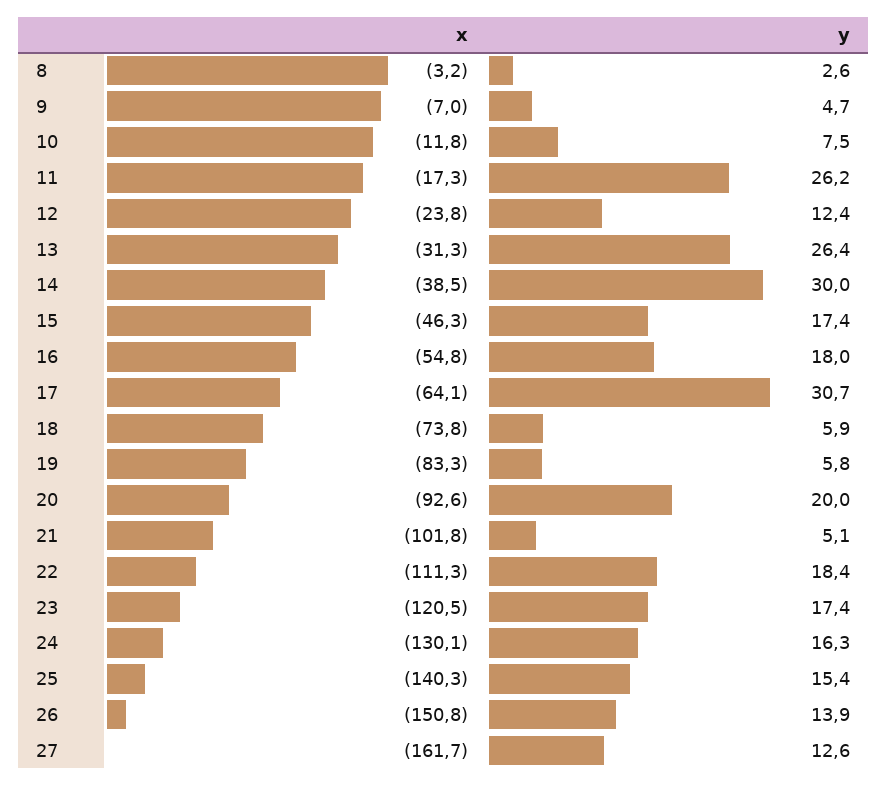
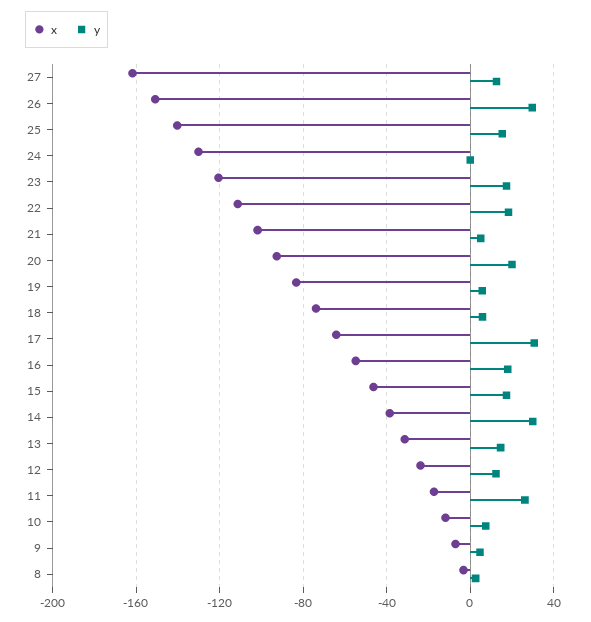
y, 13: 26.4 -> 15
y, 24: 16.3 -> 0
y, 26: 13.9 -> 30

